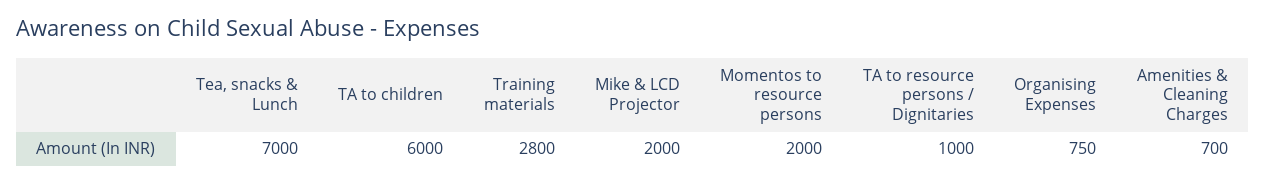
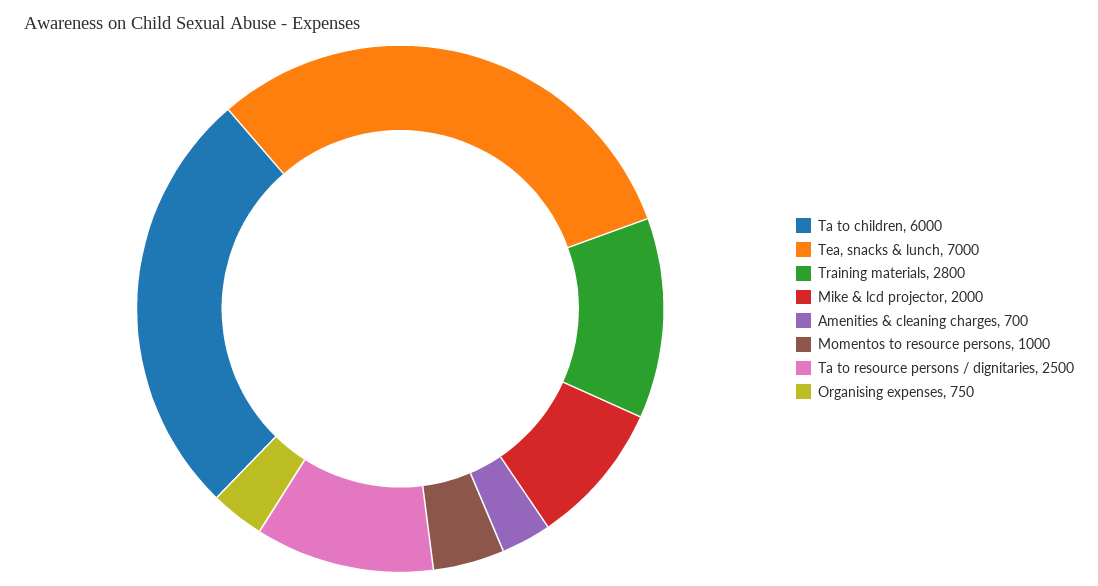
Momentos to resource persons: 2000 -> 1000
TA to resource persons / Dignitaries: 1000 -> 2500

